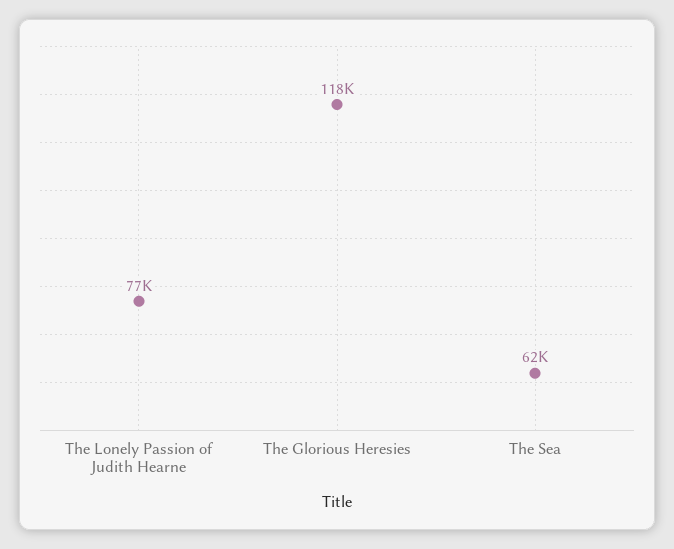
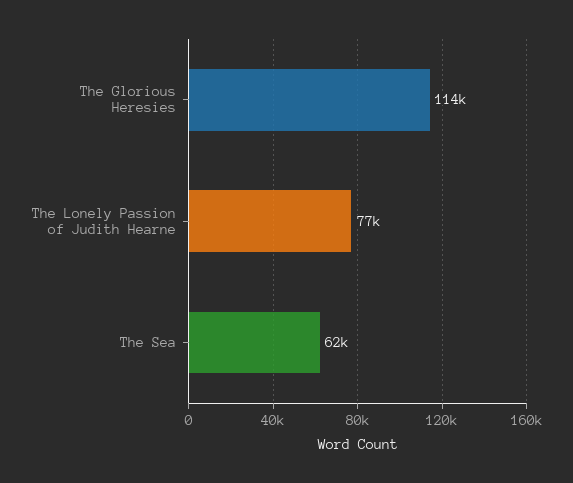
The Glorious Heresies: 118000 -> 114000

